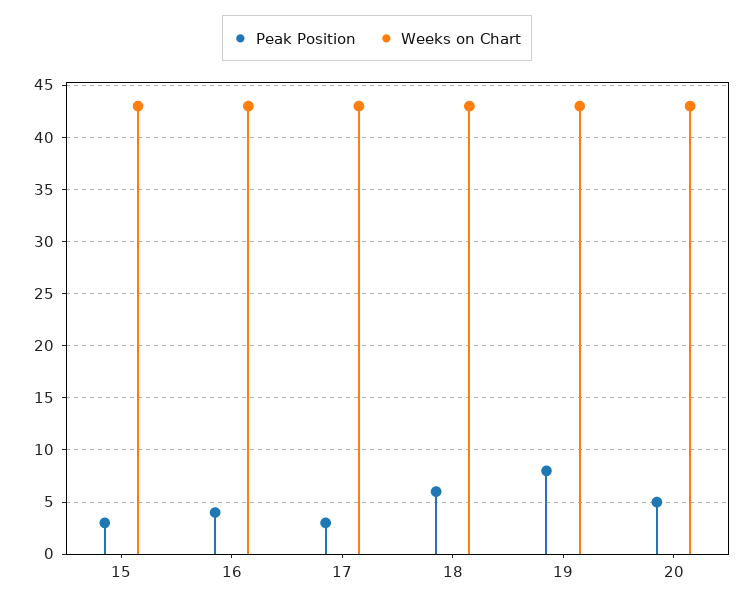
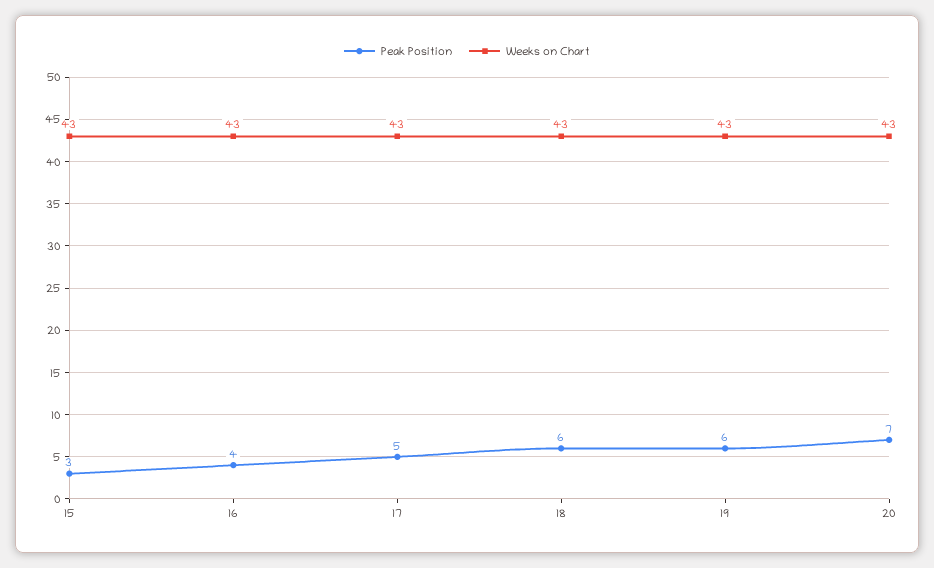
Peak Position, 17: 3 -> 5
Peak Position, 19: 8 -> 6
Peak Position, 20: 5 -> 7

